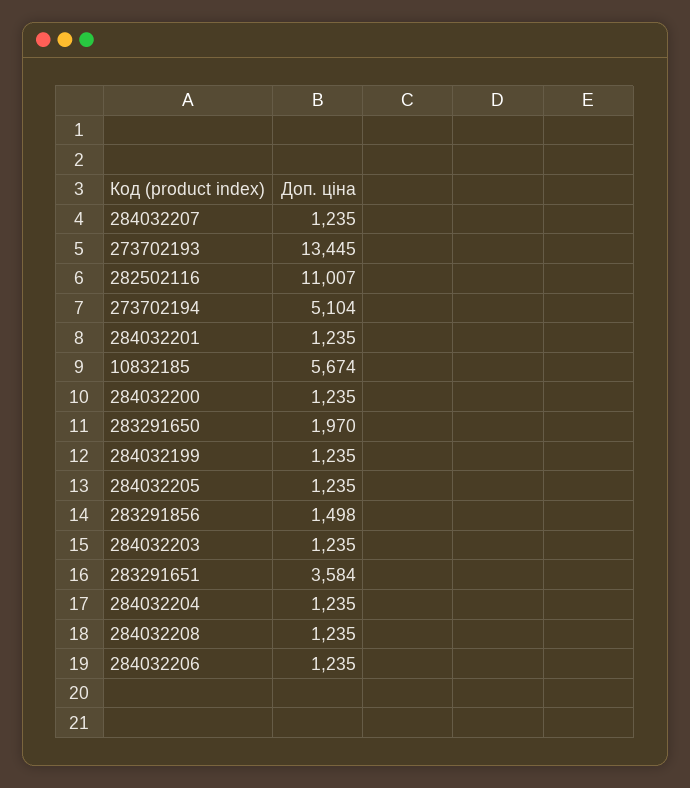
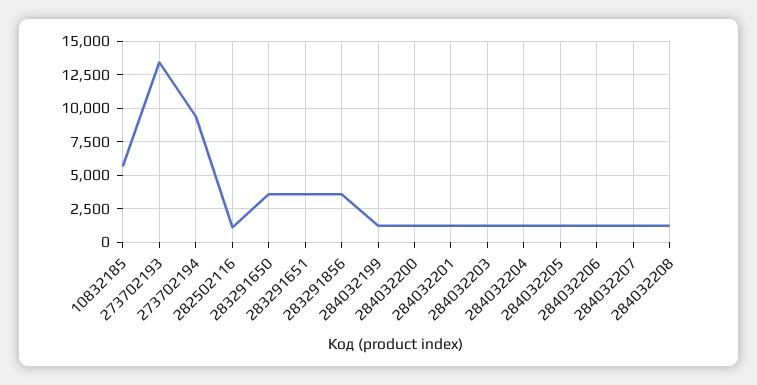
282502116: 11007 -> 1000
273702194: 5104 -> 9500
283291650: 1970 -> 3500
283291856: 1498 -> 3500

